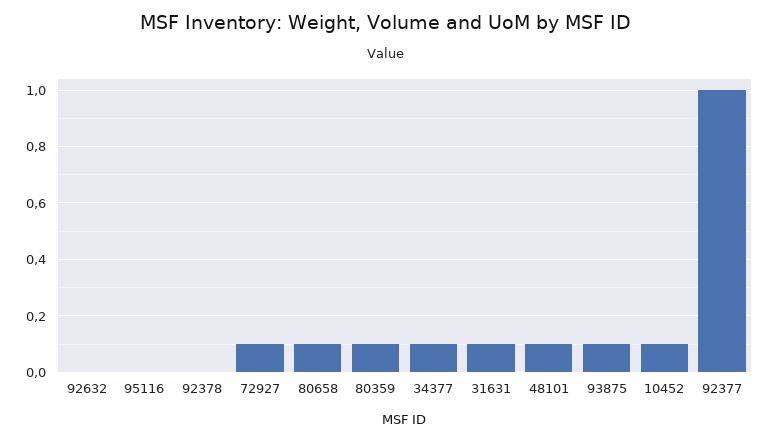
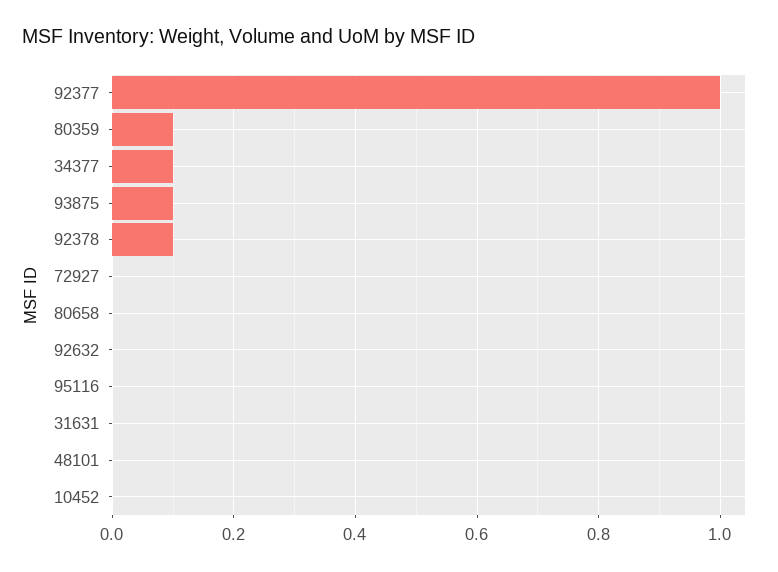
92378: 0 -> 0.1
72927: 0.1 -> 0
80658: 0.1 -> 0
31631: 0.1 -> 0
48101: 0.1 -> 0
10452: 0.1 -> 0

